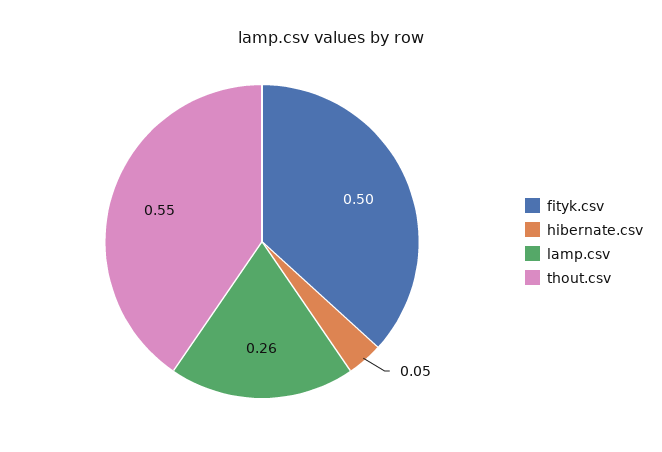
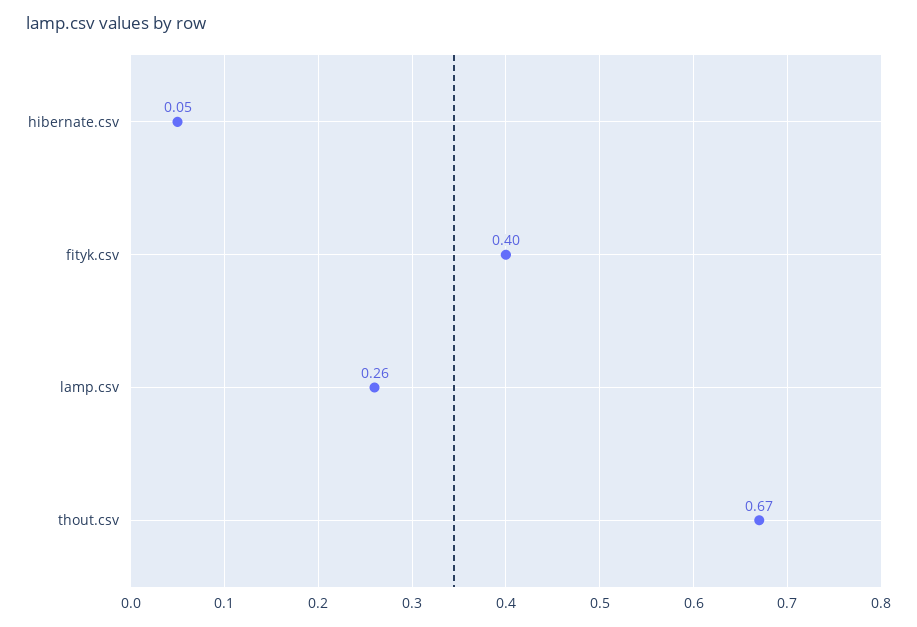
fityk.csv: 0.5 -> 0.4
thout.csv: 0.55 -> 0.67

